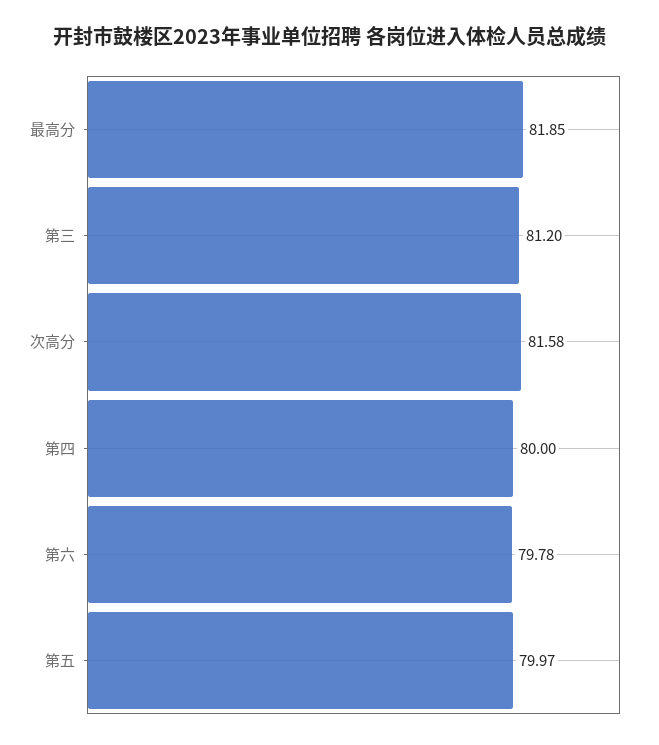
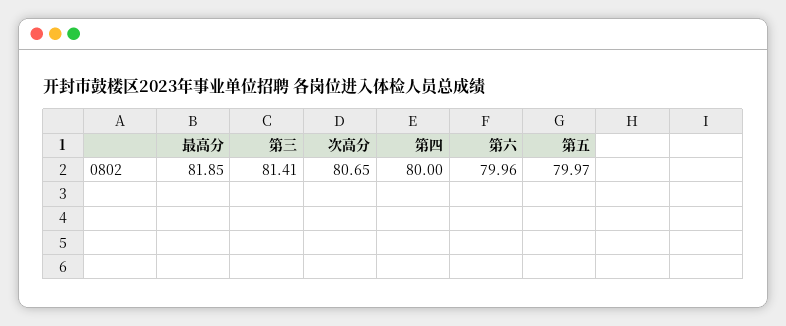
第三: 81.2 -> 81.41
次高分: 81.58 -> 80.65
第六: 79.78 -> 79.96

